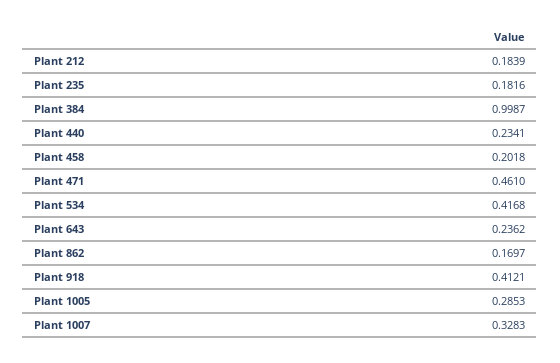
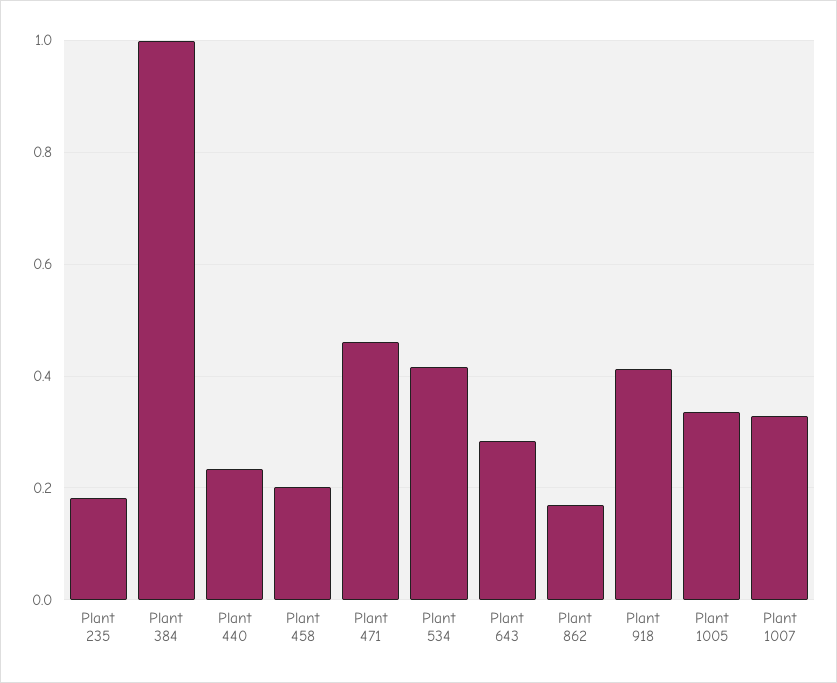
Plant 212: 0.1839 -> none
Plant 643: 0.2362 -> 0.28
Plant 1005: 0.2853 -> 0.34

